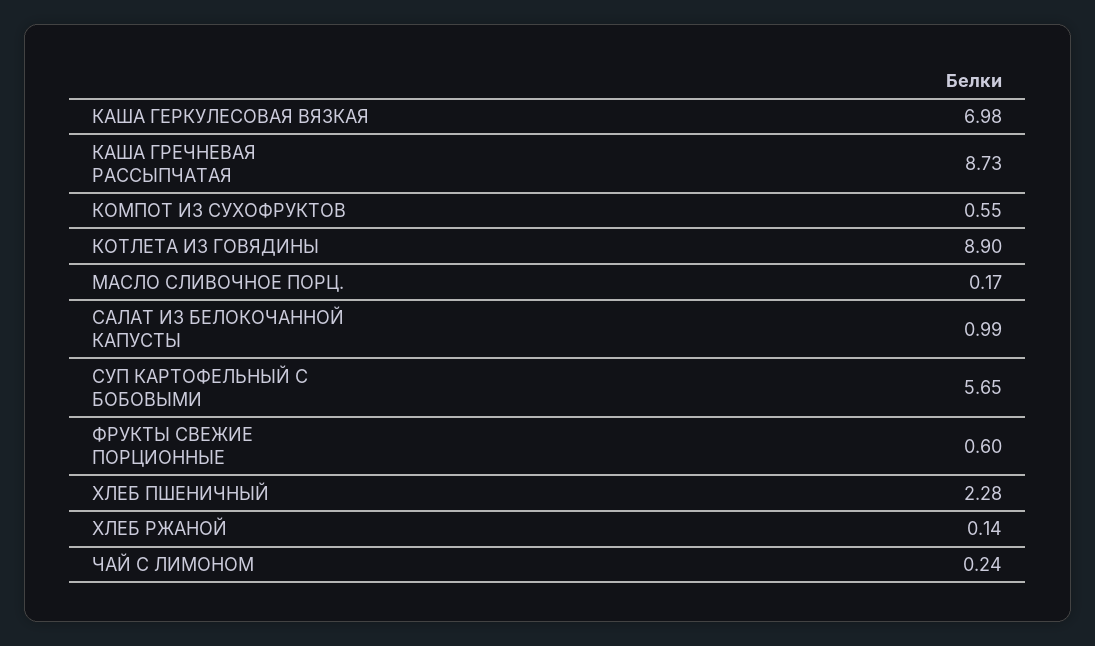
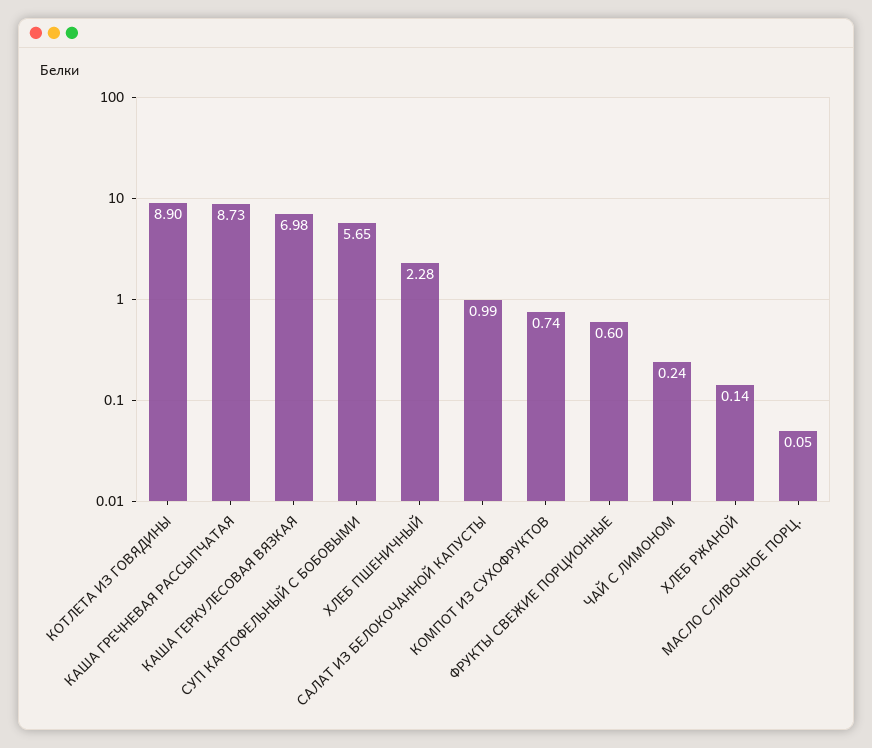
КОМПОТ ИЗ СУХОФРУКТОВ: 0.55 -> 0.74
МАСЛО СЛИВОЧНОЕ ПОРЦ.: 0.17 -> 0.05

